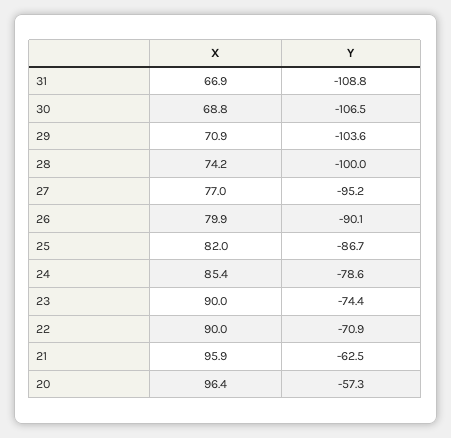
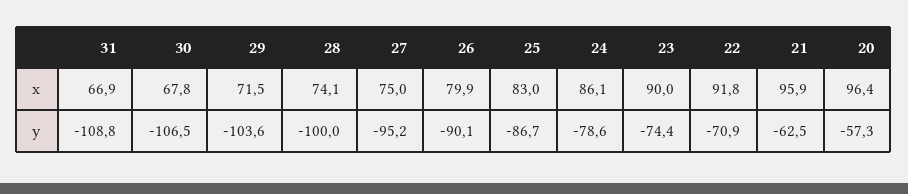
X, 30: 68.8 -> 67.8
X, 29: 70.9 -> 71.5
X, 28: 74.2 -> 74.1
X, 27: 77 -> 75
X, 25: 82 -> 83
X, 24: 85.4 -> 86.1
X, 22: 90 -> 91.8

